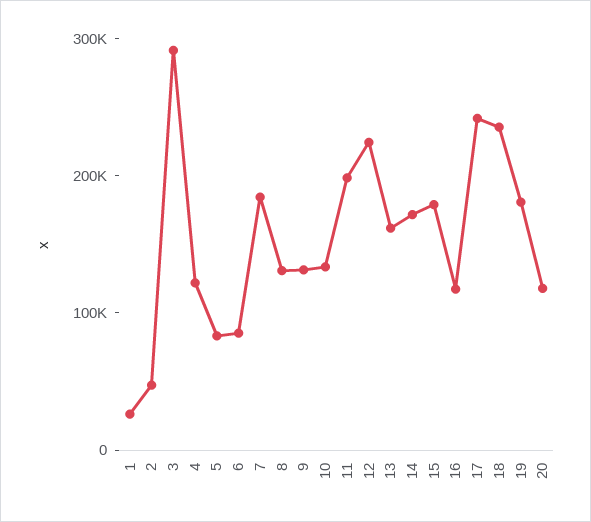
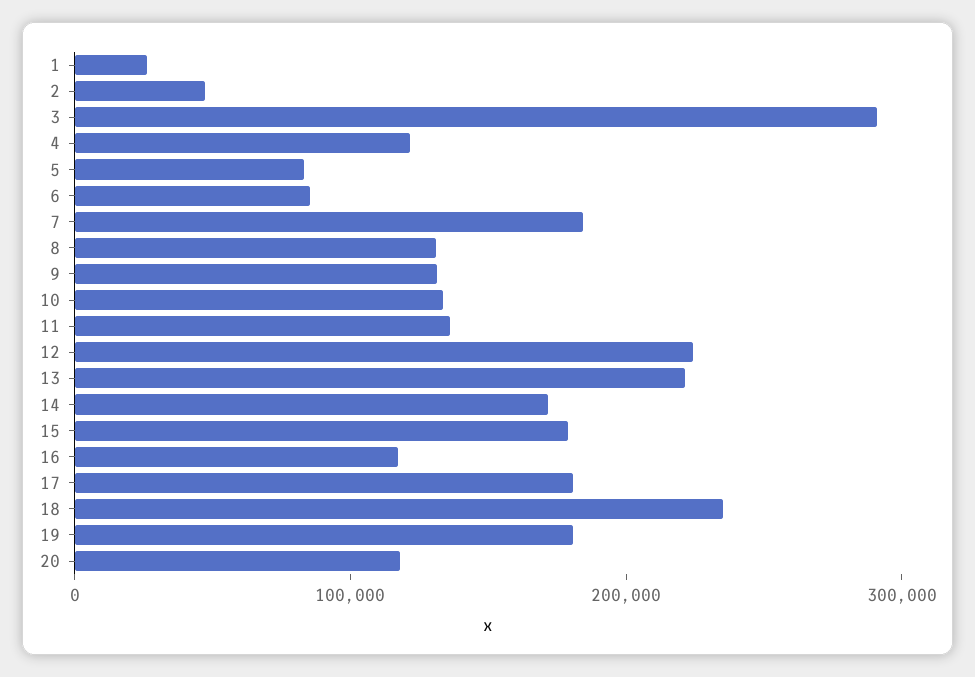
11: 200000 -> 140000
13: 160000 -> 220000
17: 240000 -> 180000

